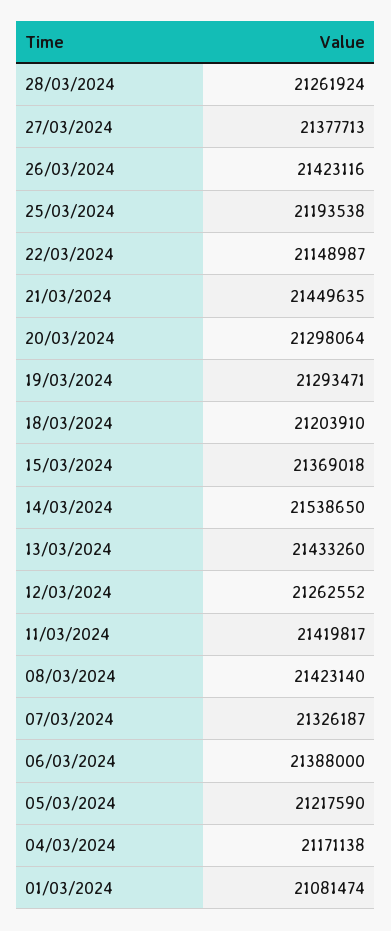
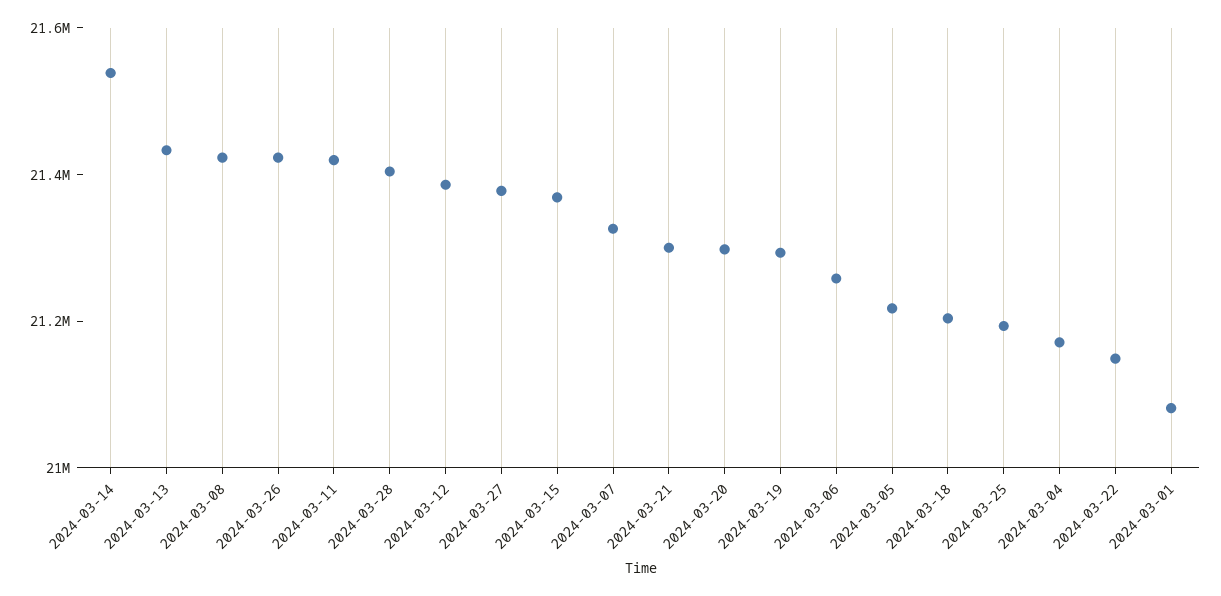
28/03/2024: 21261924 -> 21400000
21/03/2024: 21449635 -> 21300000
12/03/2024: 21262552 -> 21400000
06/03/2024: 21388000 -> 21250000

